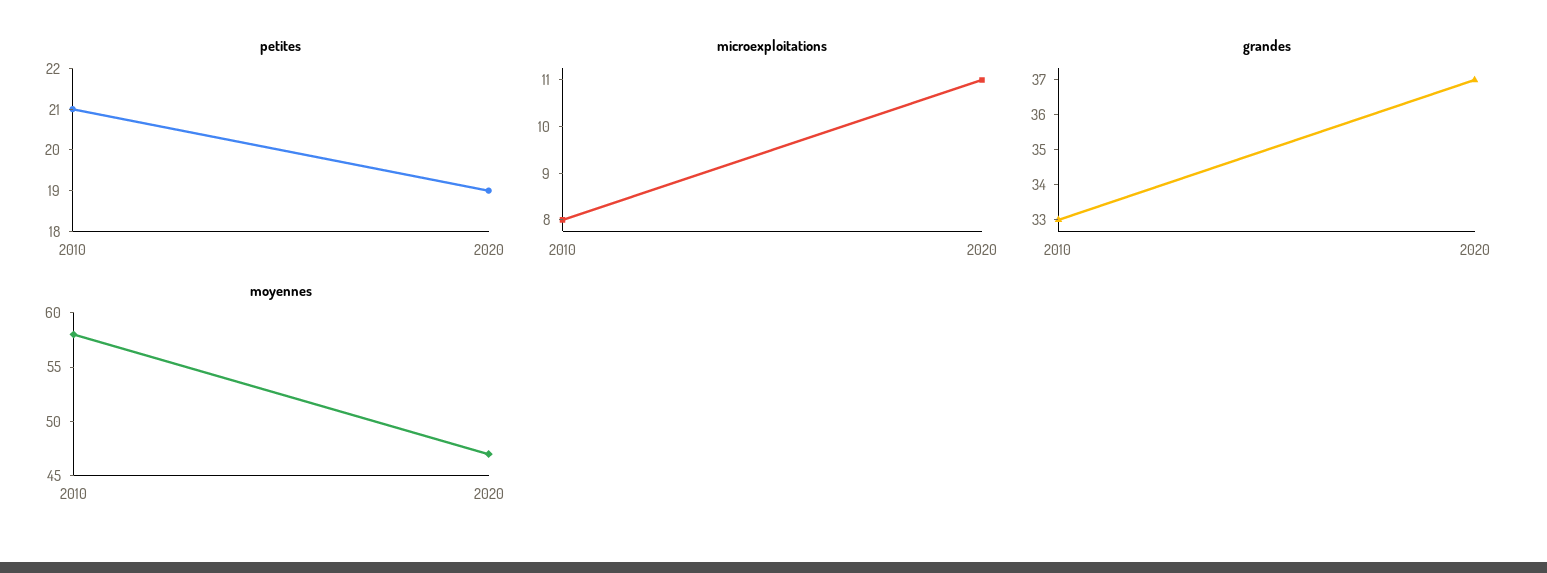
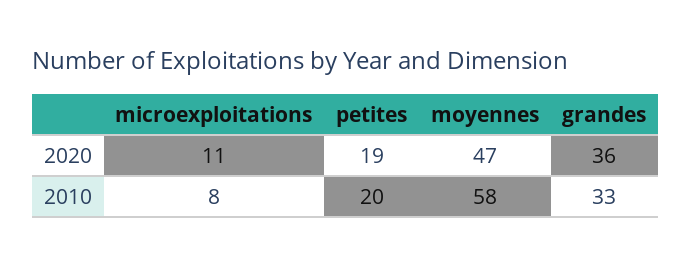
petites, 2010: 21 -> 20
grandes, 2020: 37 -> 36

